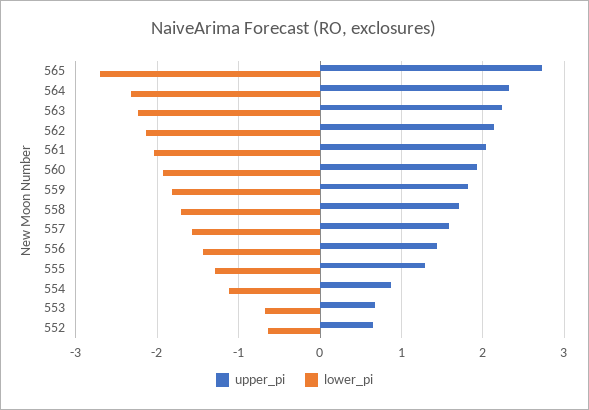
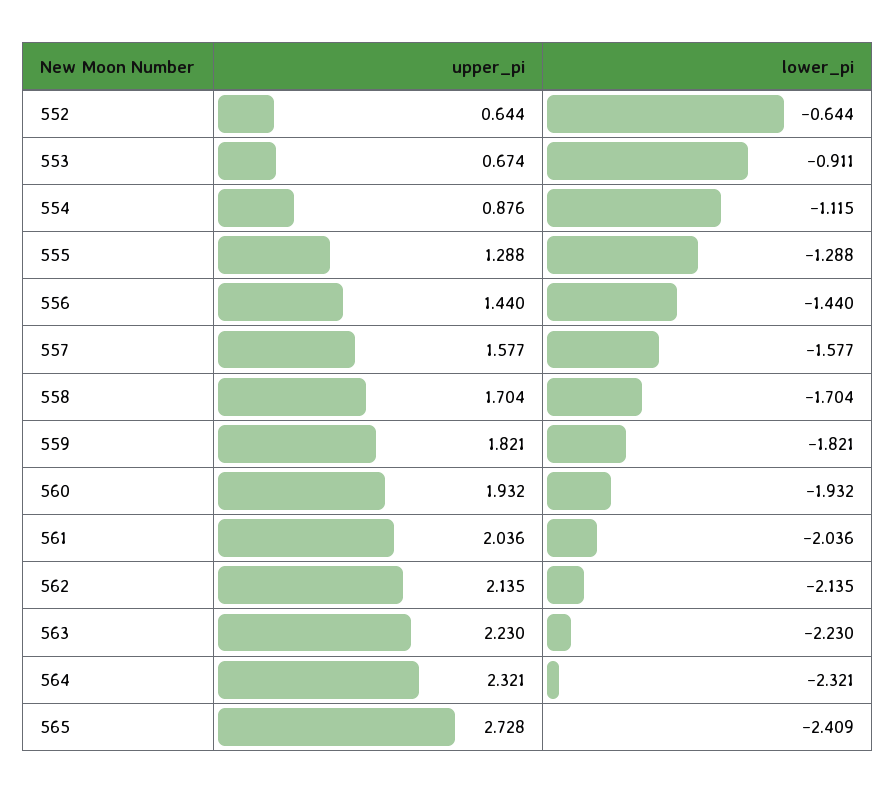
lower_pi, 565: -2.7 -> -2.409
lower_pi, 553: -0.7 -> -0.911

